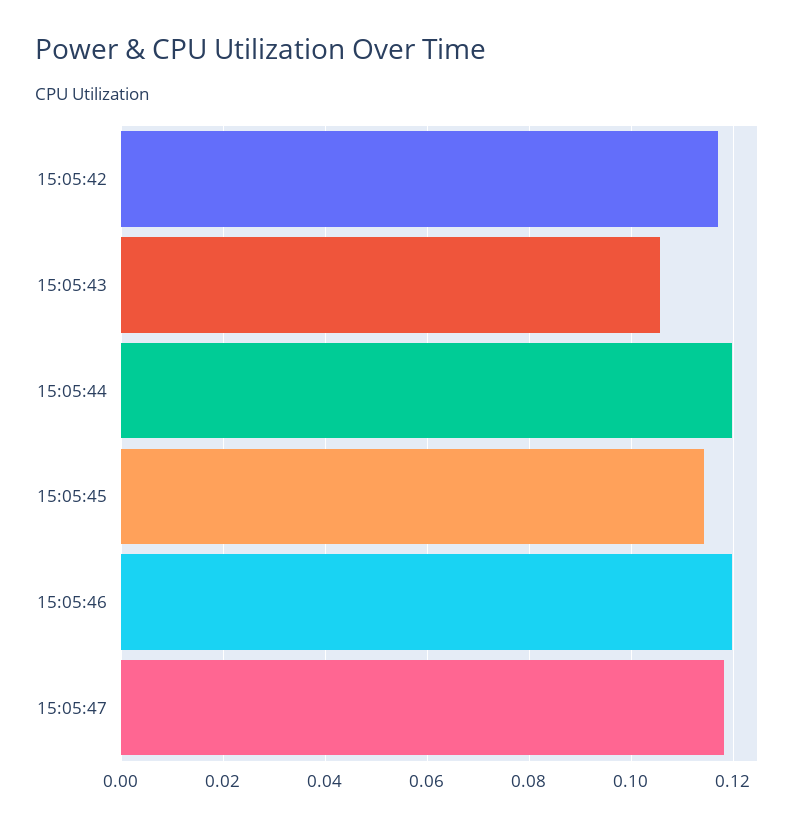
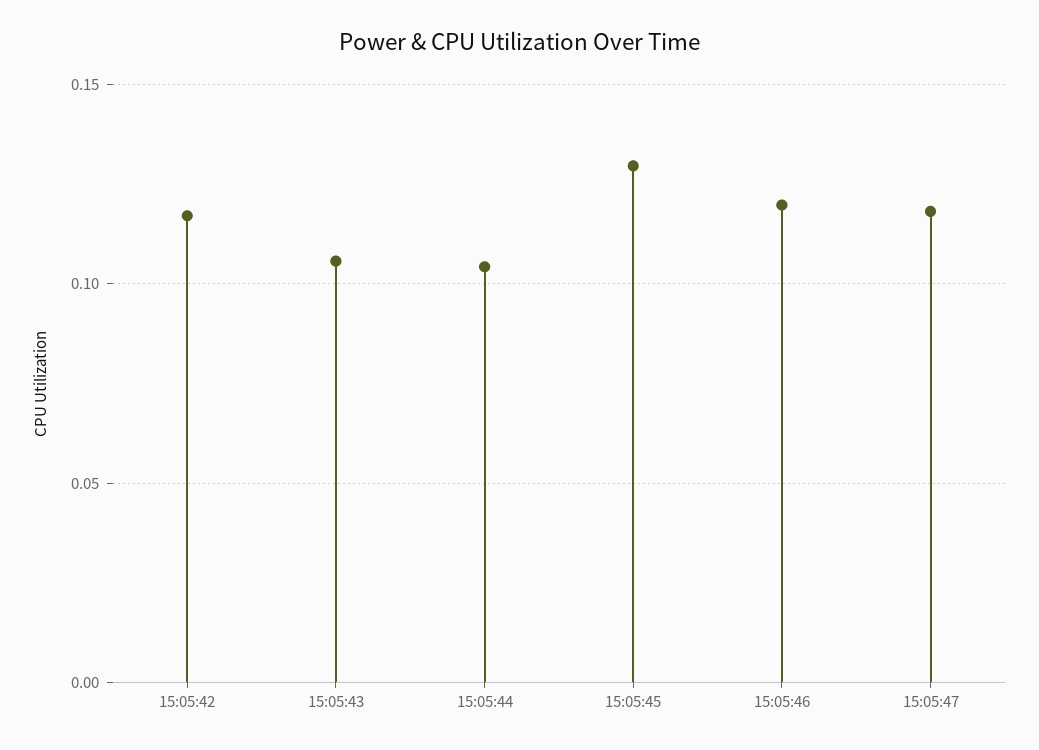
15:05:44: 0.12 -> 0.105
15:05:45: 0.114 -> 0.13

